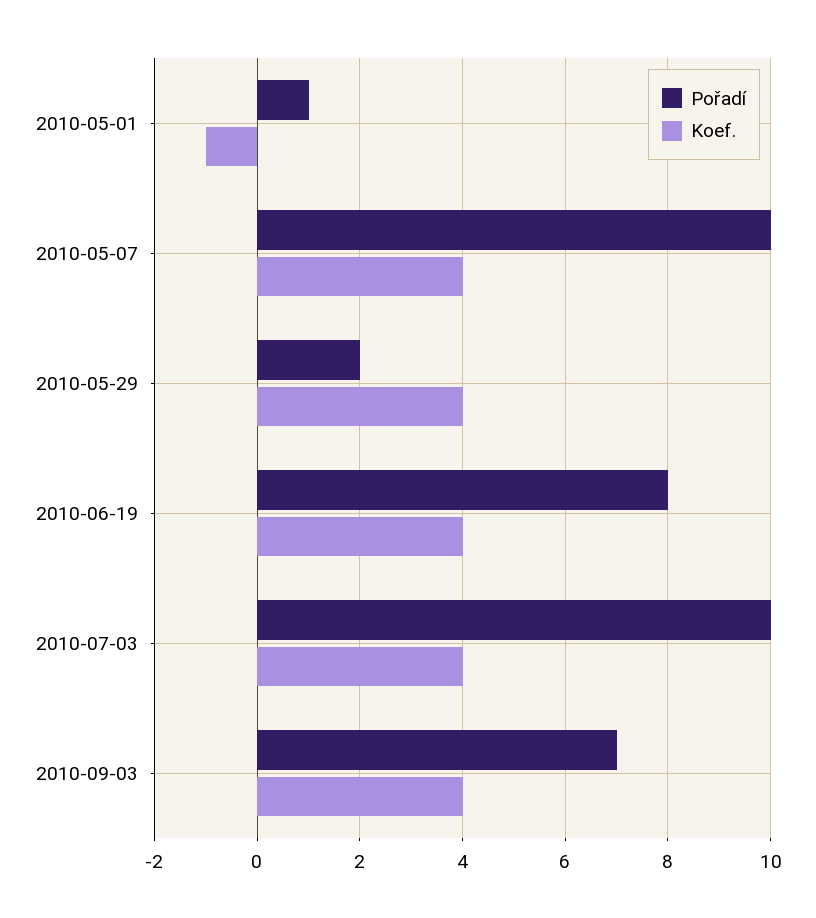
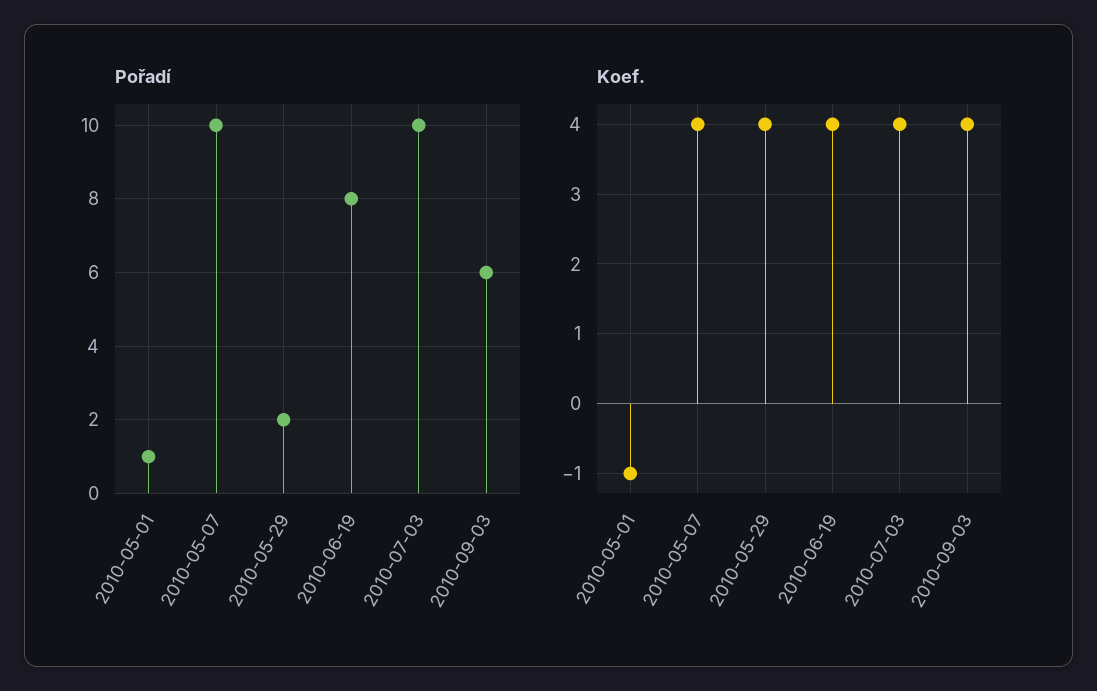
Pořadí, 2010-09-03: 7 -> 6

